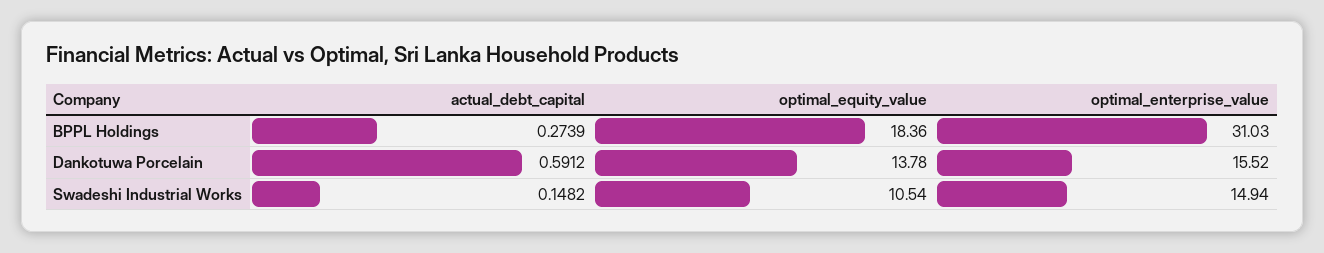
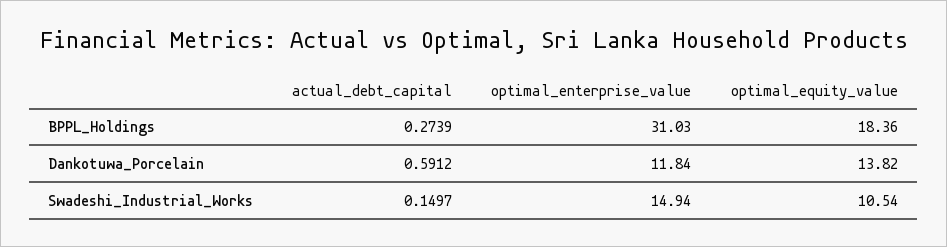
optimal_equity_value, Dankotuwa Porcelain: 13.78 -> 13.82
optimal_enterprise_value, Dankotuwa Porcelain: 15.52 -> 11.84
actual_debt_capital, Swadeshi Industrial Works: 0.1482 -> 0.1497

